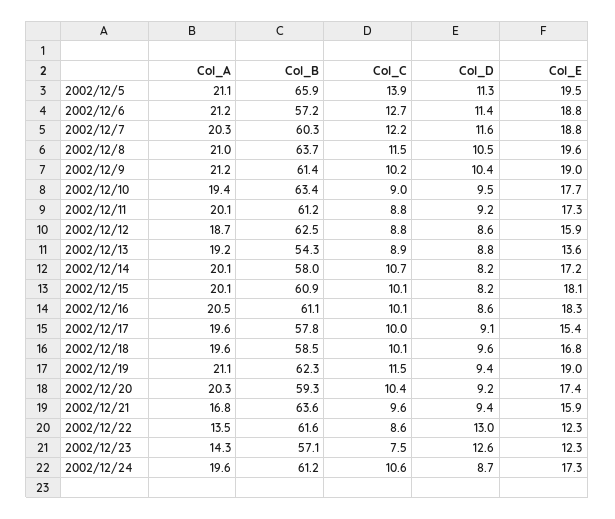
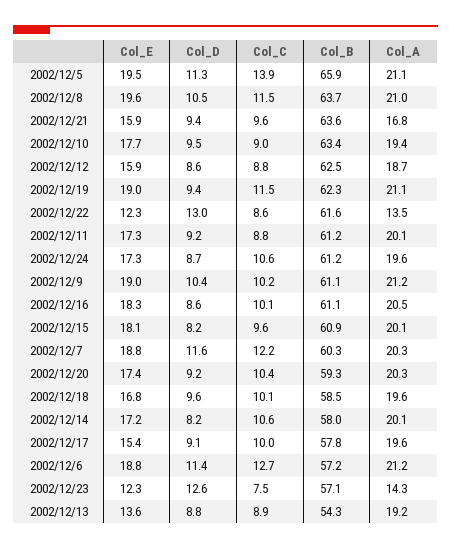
Col_B, 2002/12/9: 61.4 -> 61.1
Col_C, 2002/12/14: 10.7 -> 10.6
Col_C, 2002/12/15: 10.1 -> 9.6

